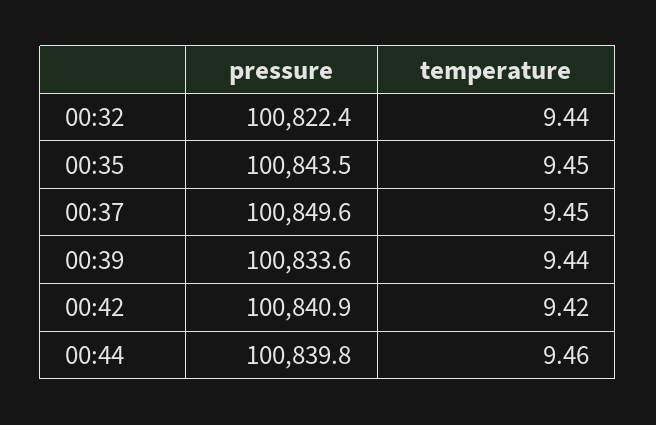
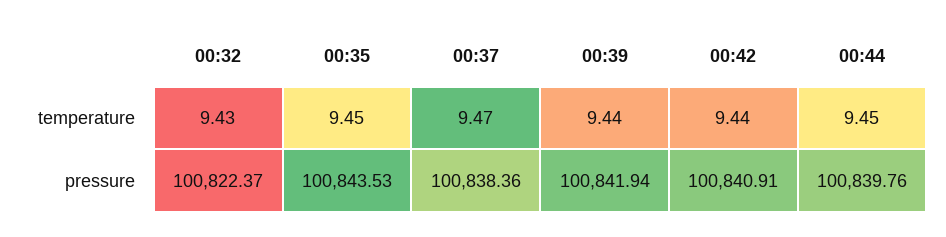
temperature, 00:32: 9.44 -> 9.43
pressure, 00:37: 100849.6 -> 100838.36
temperature, 00:37: 9.45 -> 9.47
pressure, 00:39: 100833.6 -> 100841.94
temperature, 00:42: 9.42 -> 9.44
temperature, 00:44: 9.46 -> 9.45

